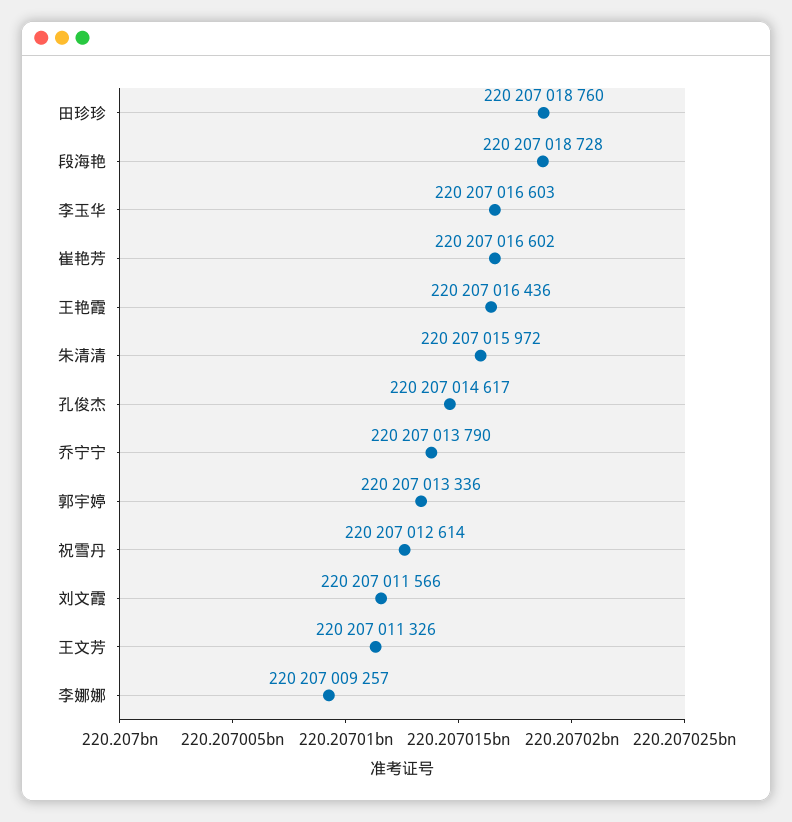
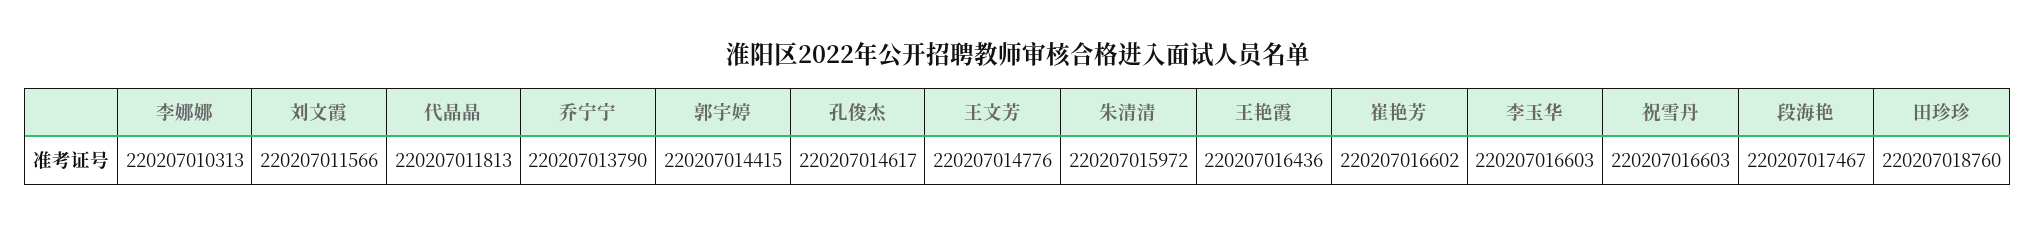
段海艳: 220207018728 -> 220207017467
郭宇婷: 220207013336 -> 220207014415
祝雪丹: 220207012614 -> 220207016603
王文芳: 220207011326 -> 220207014776
李娜娜: 220207009257 -> 220207010313
代晶晶: none -> 220207011813

